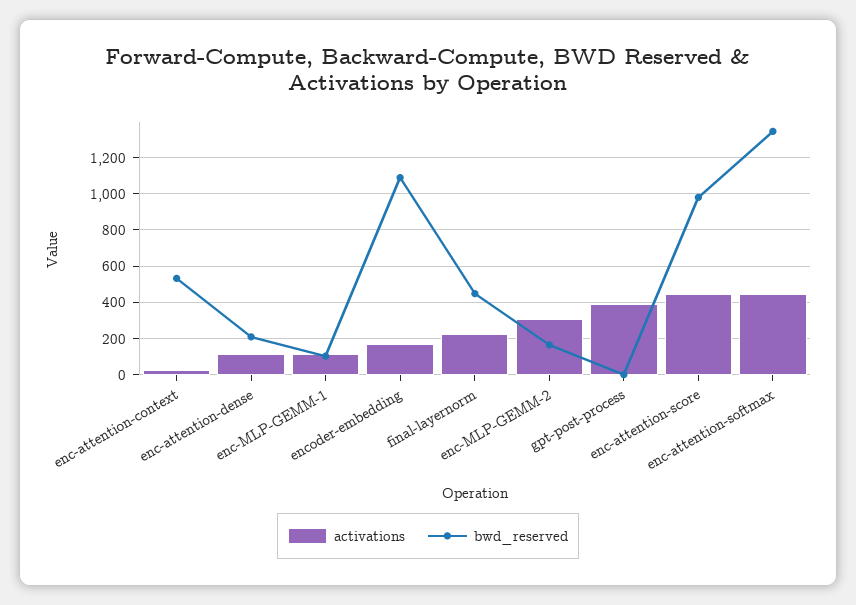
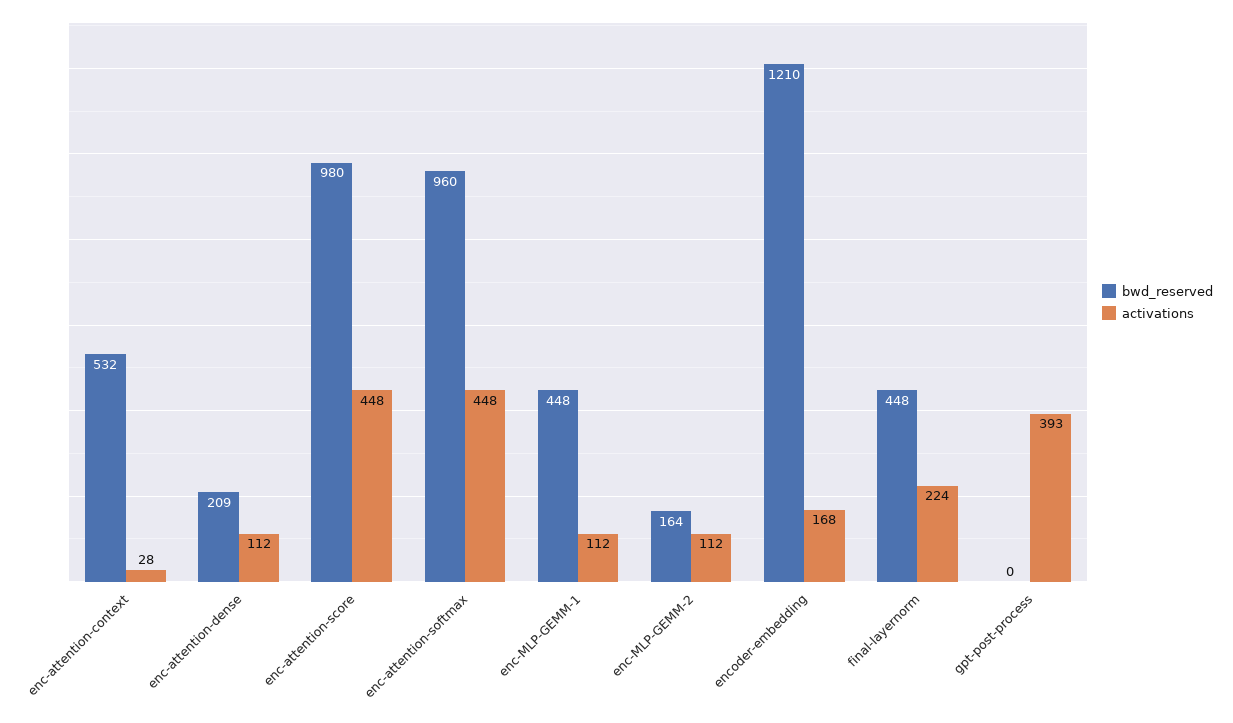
bwd_reserved, enc-MLP-GEMM-1: 100 -> 448
bwd_reserved, encoder-embedding: 1100 -> 1210
activations, enc-MLP-GEMM-2: 300 -> 112
bwd_reserved, enc-attention-softmax: 1350 -> 960

